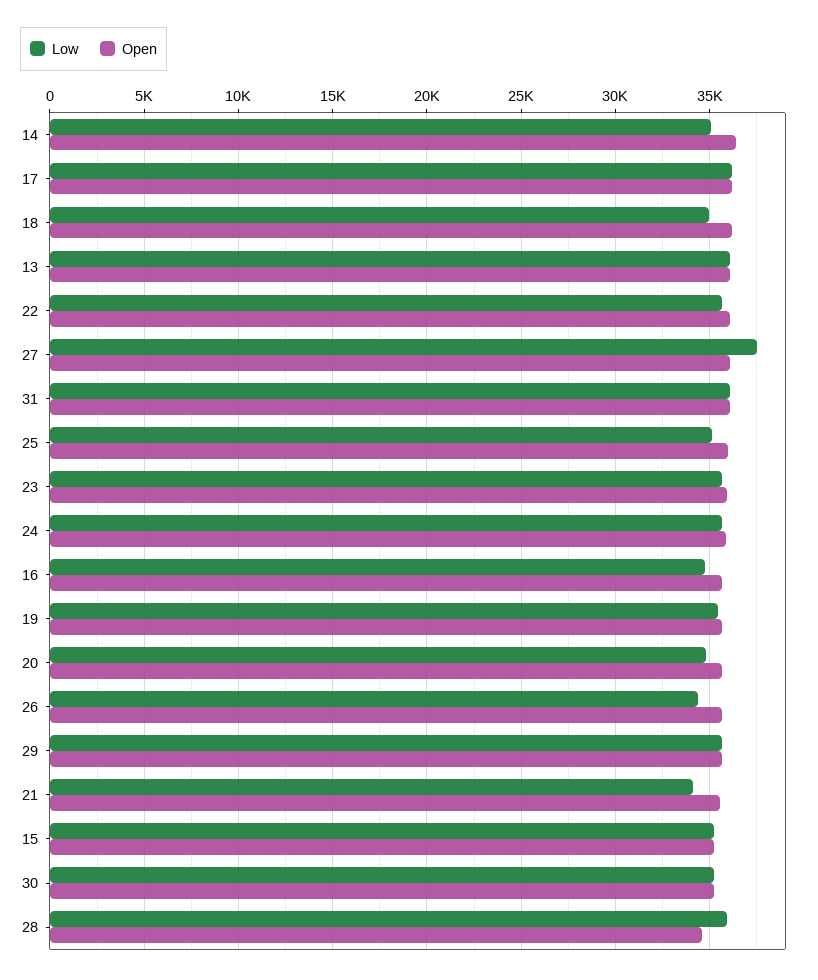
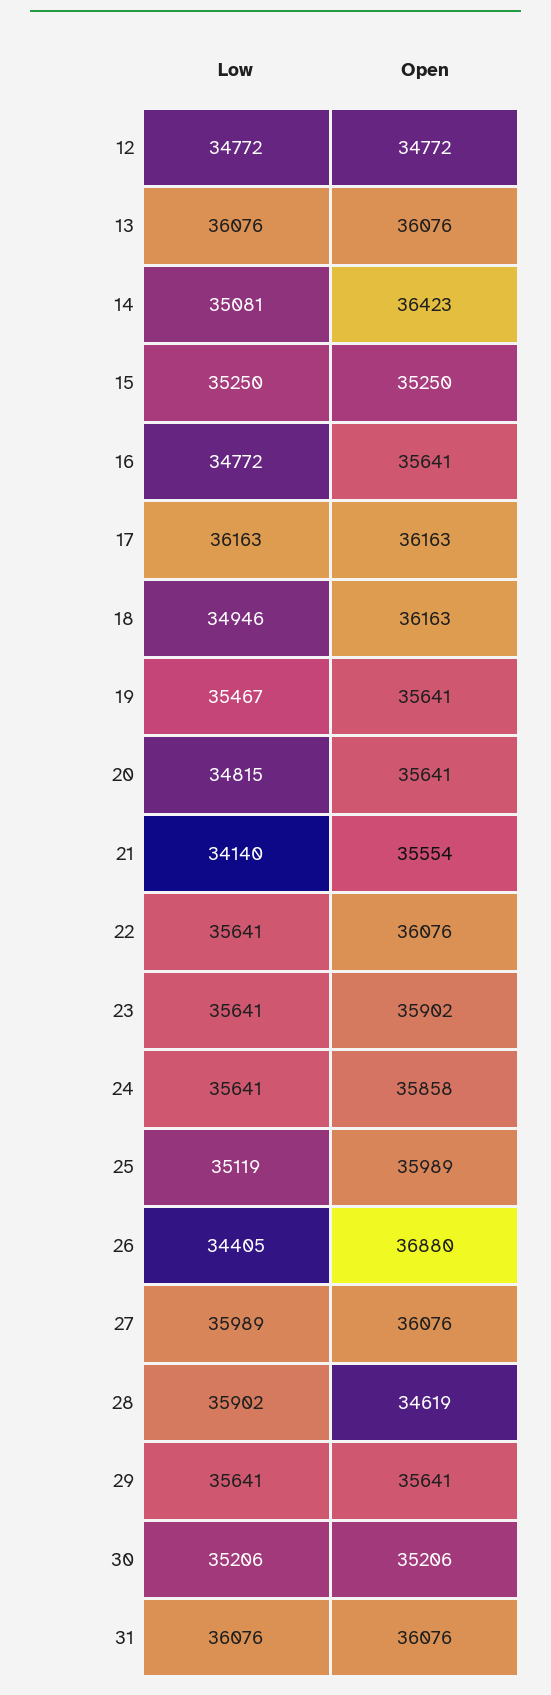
Low, 27: 37500 -> 35989
Open, 26: 35500 -> 36880
Low, 12: none -> 34772
Open, 12: none -> 34772

